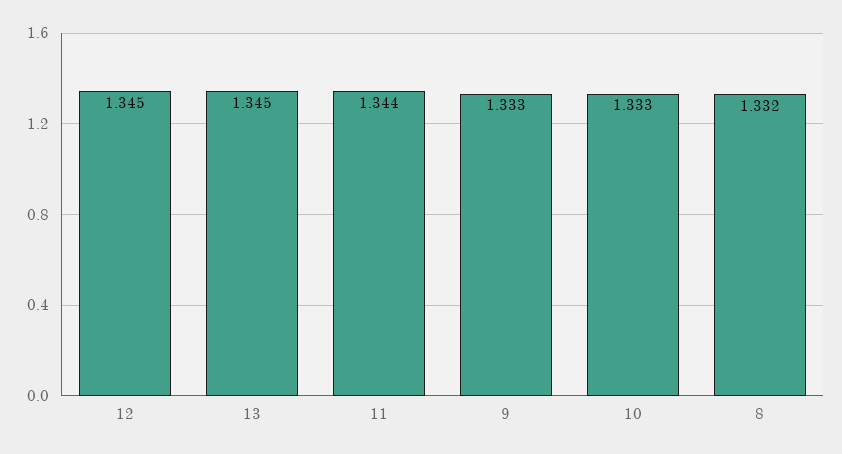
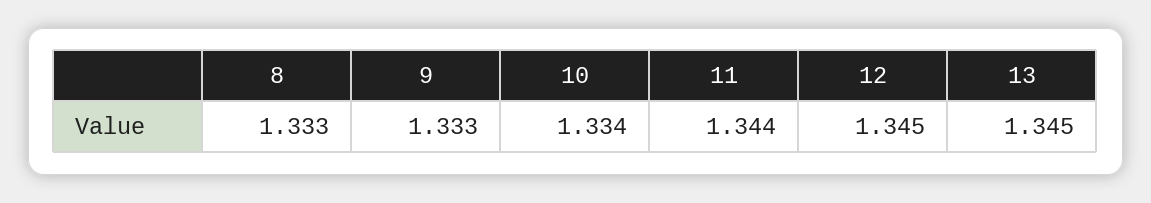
10: 1.333 -> 1.334
8: 1.332 -> 1.333

